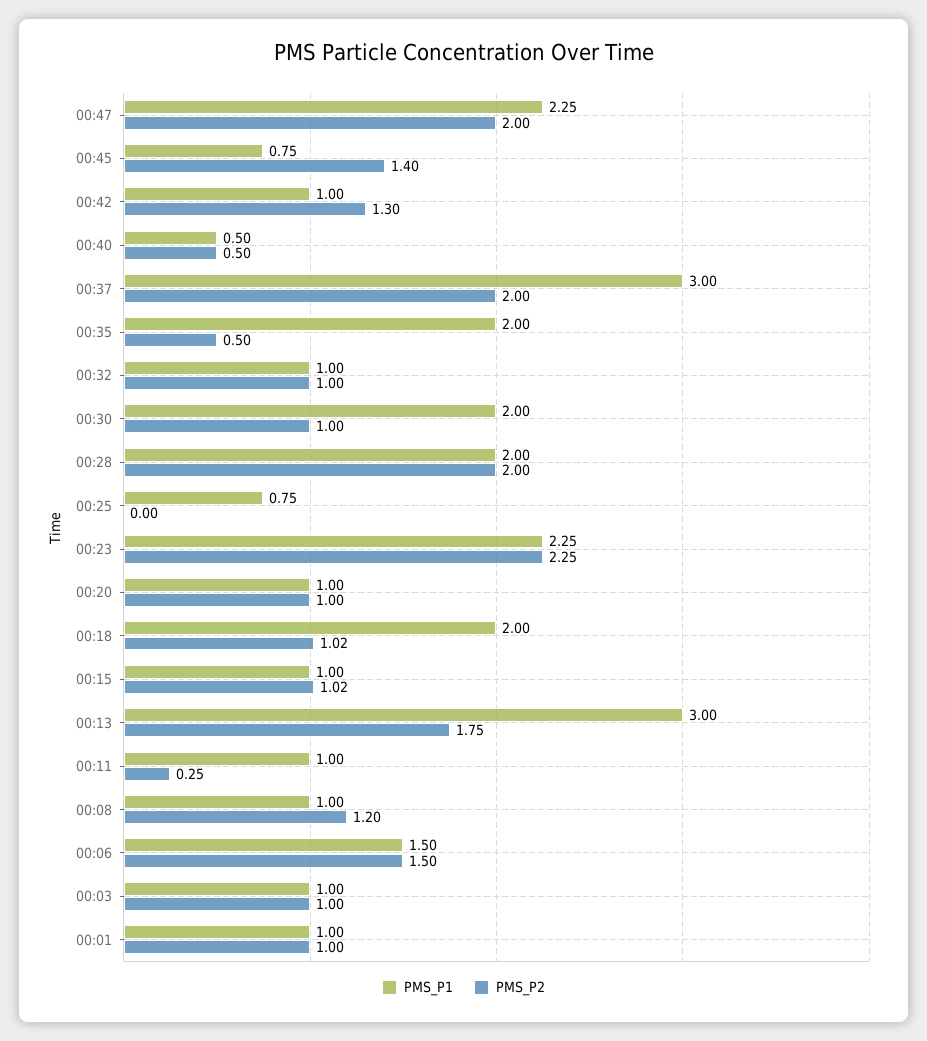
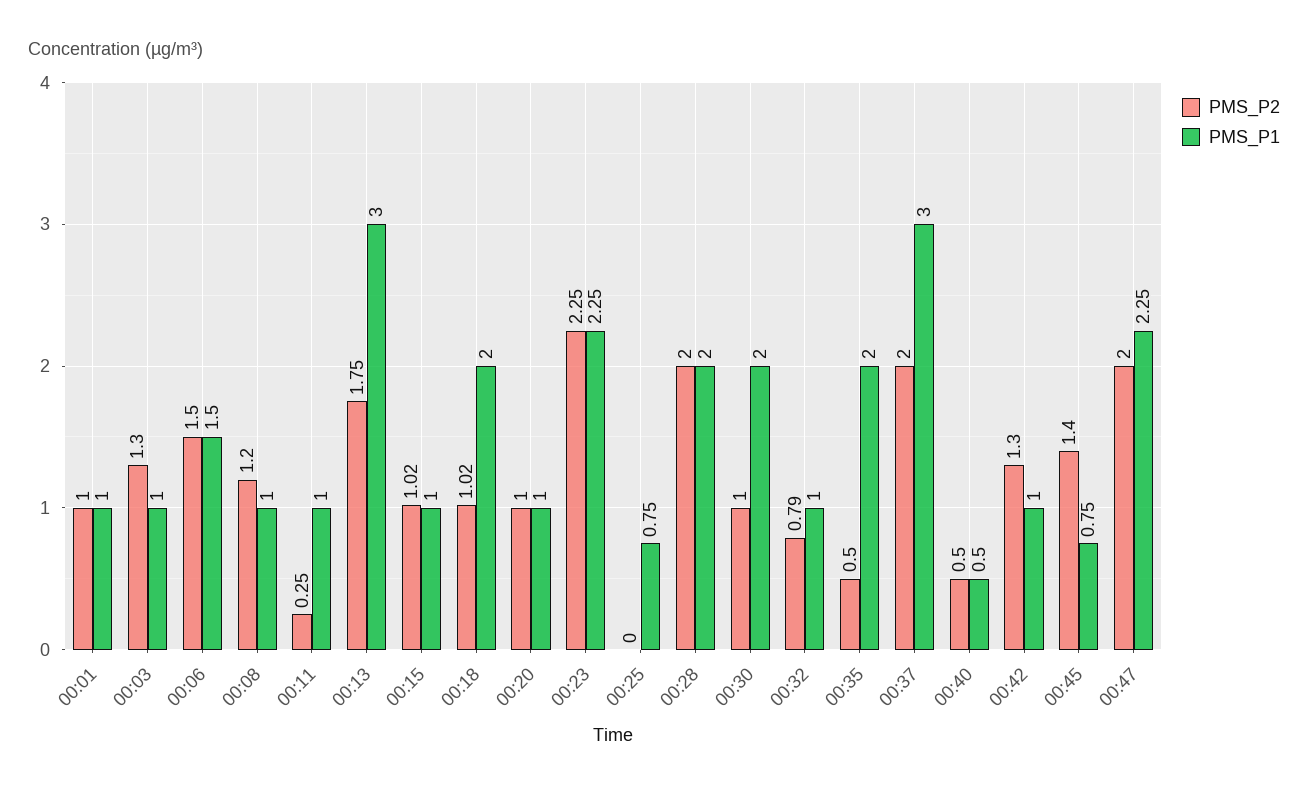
PMS_P2, 00:32: 1 -> 0.79
PMS_P2, 00:03: 1 -> 1.3

